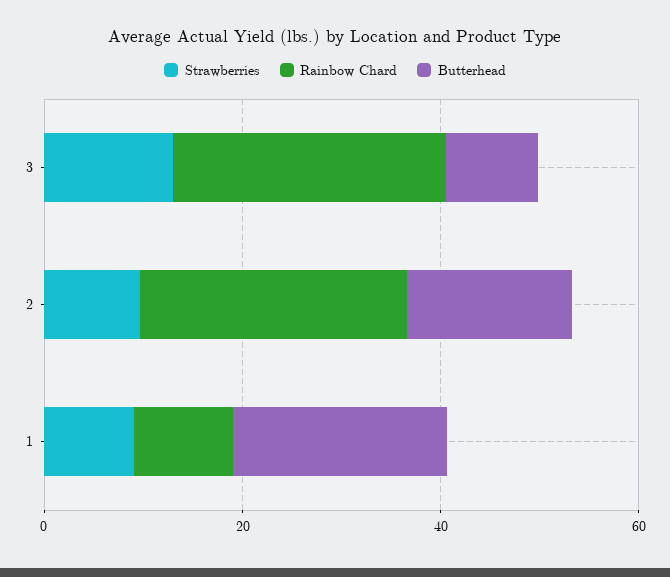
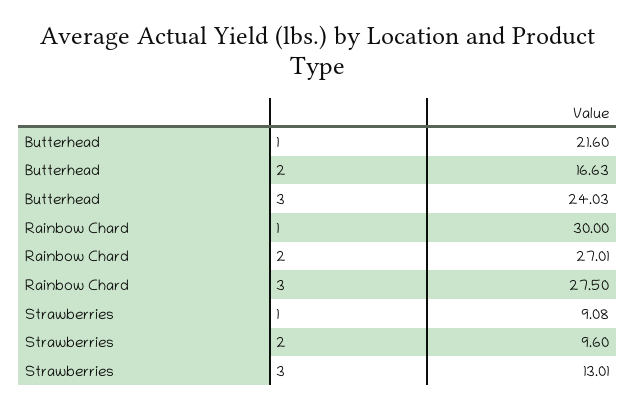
Butterhead, 3: 10 -> 24.03
Rainbow Chard, 1: 10 -> 30

